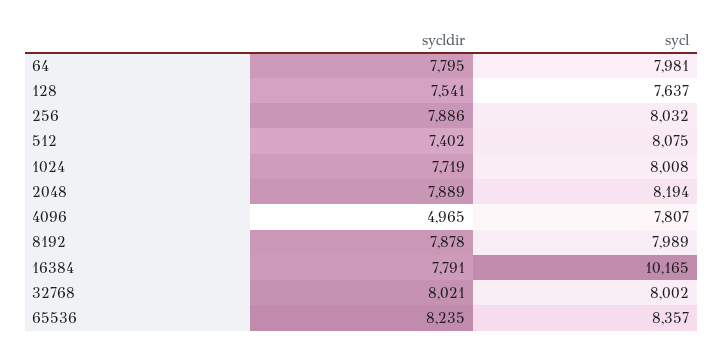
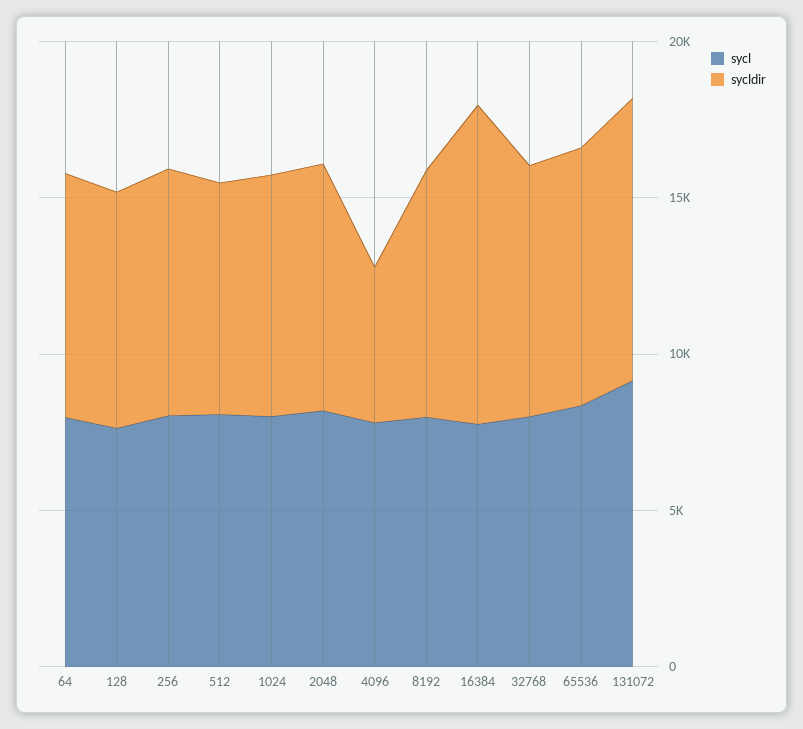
sycldir, 16384: 7791 -> 10000
sycl, 16384: 10165 -> 8000
sycl, 131072: none -> 9000
sycldir, 131072: none -> 9000

